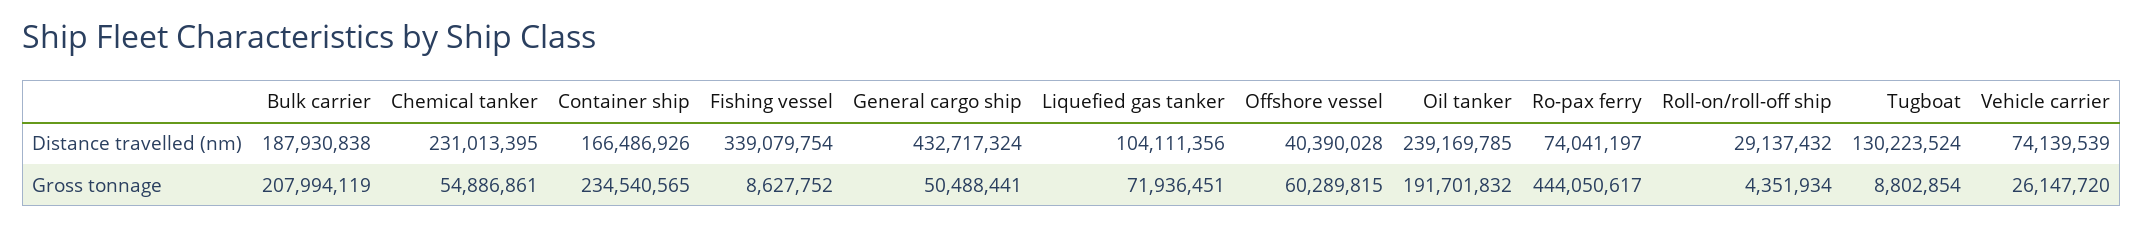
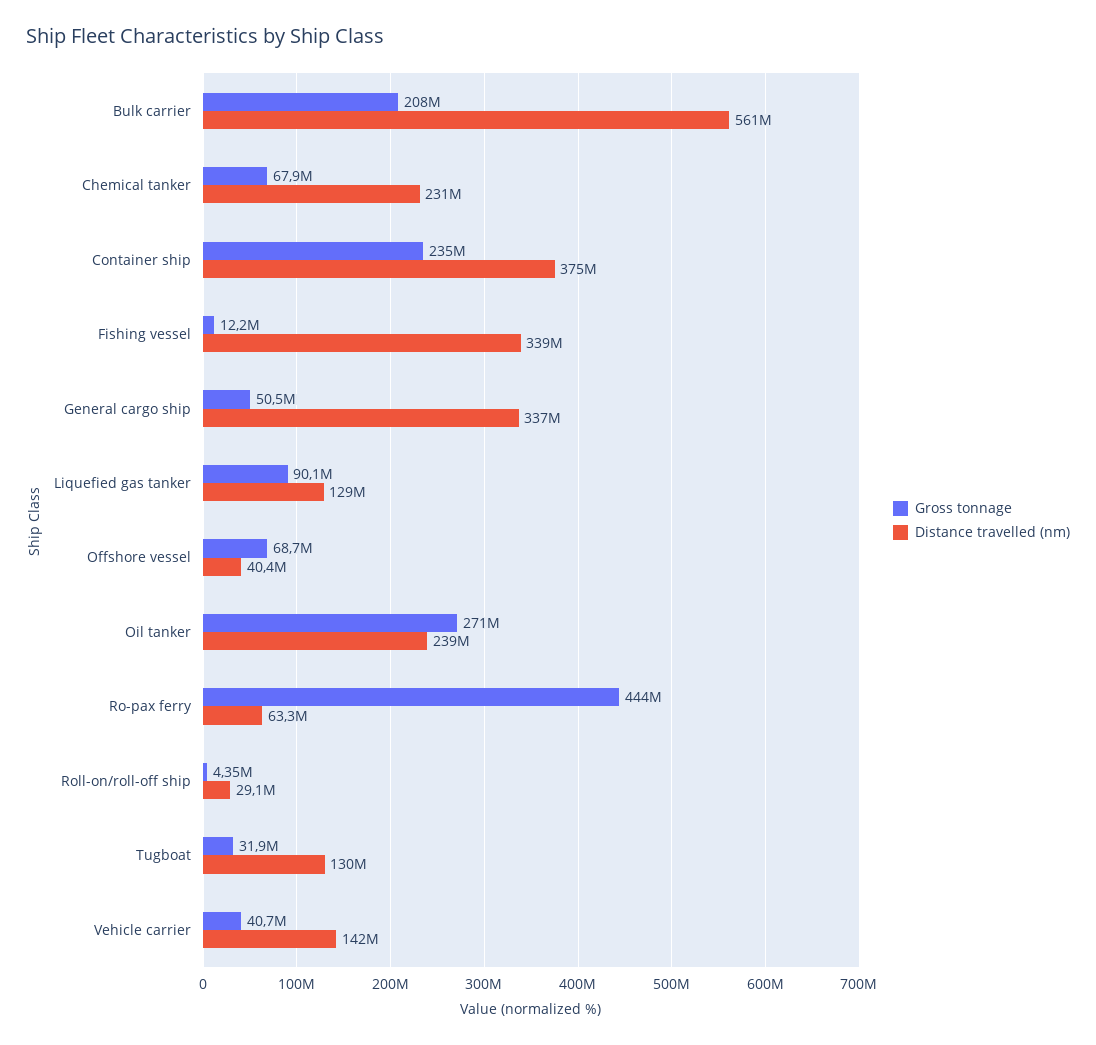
Distance travelled (nm), Bulk carrier: 187930838 -> 561000000
Distance travelled (nm), Container ship: 166486926 -> 375000000
Distance travelled (nm), General cargo ship: 432717324 -> 337000000
Distance travelled (nm), Liquefied gas tanker: 104111356 -> 129000000
Distance travelled (nm), Ro-pax ferry: 74041197 -> 63300000
Distance travelled (nm), Vehicle carrier: 74139539 -> 142000000
Gross tonnage, Chemical tanker: 54886861 -> 67900000
Gross tonnage, Fishing vessel: 8627752 -> 12200000
Gross tonnage, Liquefied gas tanker: 71936451 -> 90100000
Gross tonnage, Offshore vessel: 60289815 -> 68700000
Gross tonnage, Oil tanker: 191701832 -> 271000000
Gross tonnage, Tugboat: 8802854 -> 31900000
Gross tonnage, Vehicle carrier: 26147720 -> 40700000

